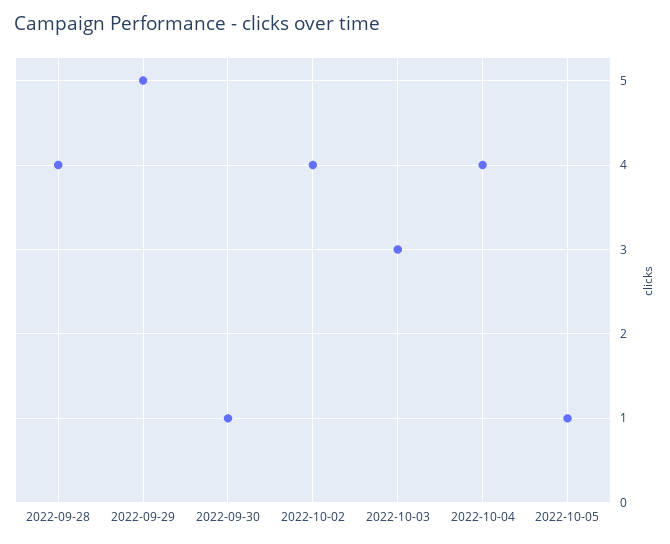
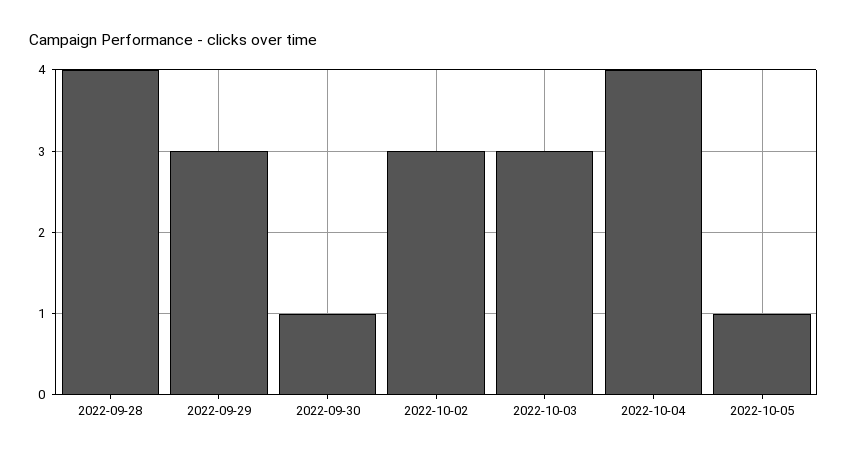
2022-09-29: 5 -> 3
2022-10-02: 4 -> 3

